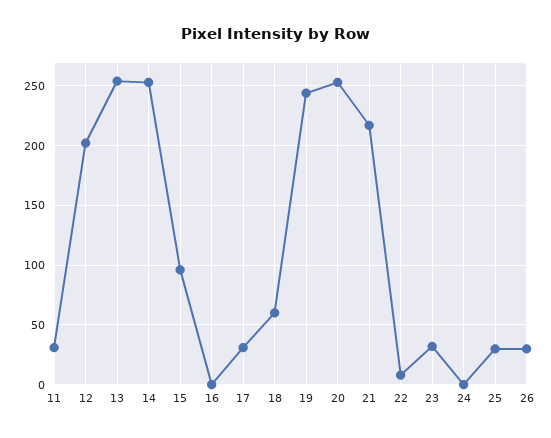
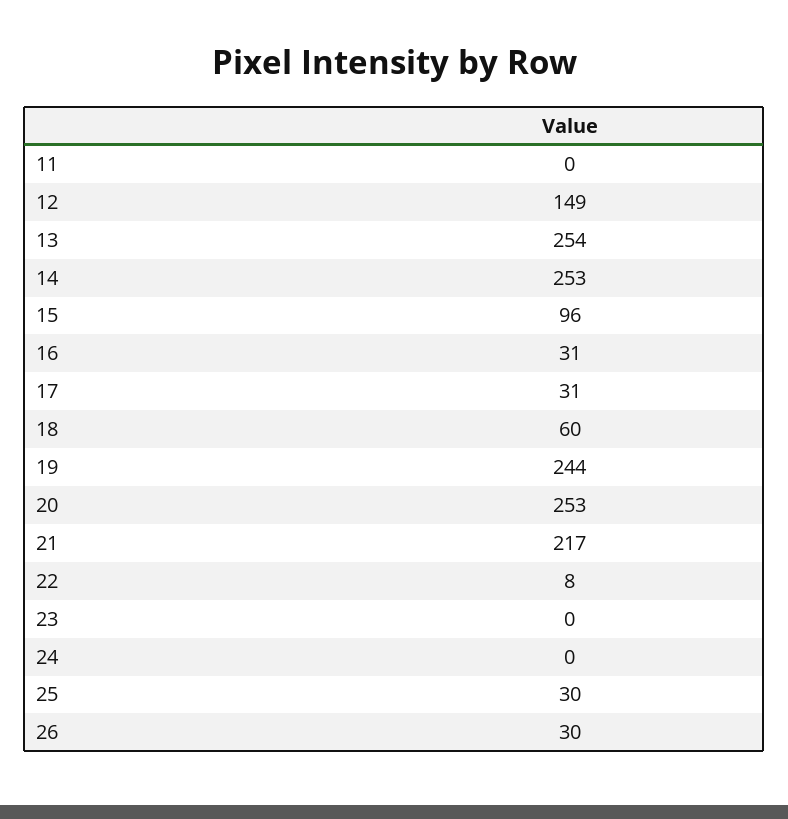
11: 30 -> 0
12: 200 -> 149
16: 0 -> 31
23: 30 -> 0

